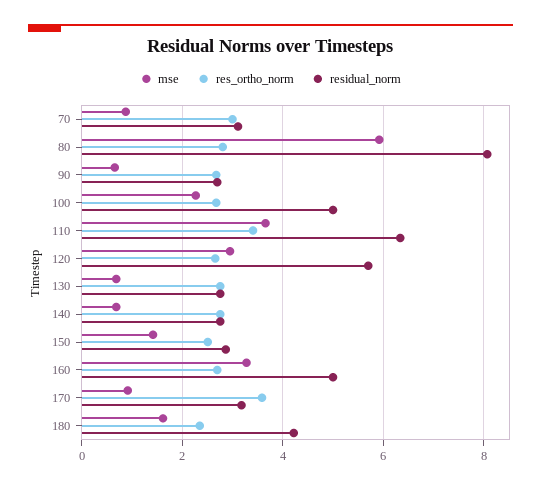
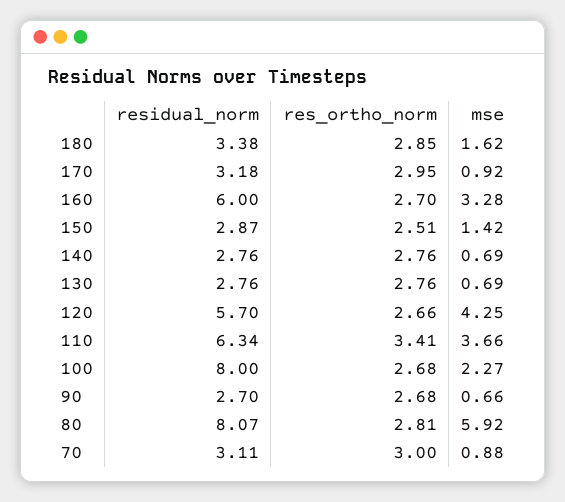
residual_norm, 100: 5 -> 8
mse, 120: 3 -> 4.25
residual_norm, 160: 5 -> 6
res_ortho_norm, 170: 3.6 -> 2.95
res_ortho_norm, 180: 2.4 -> 2.85
residual_norm, 180: 4.2 -> 3.38

